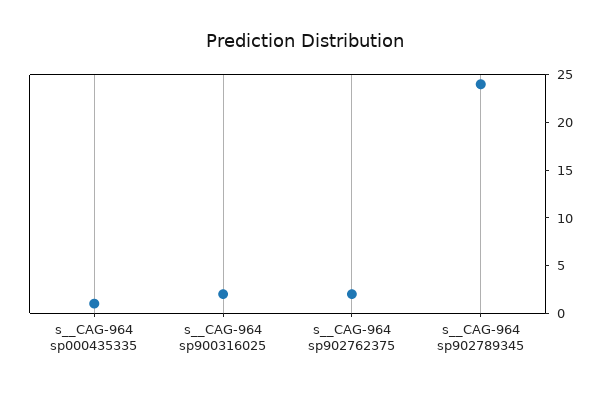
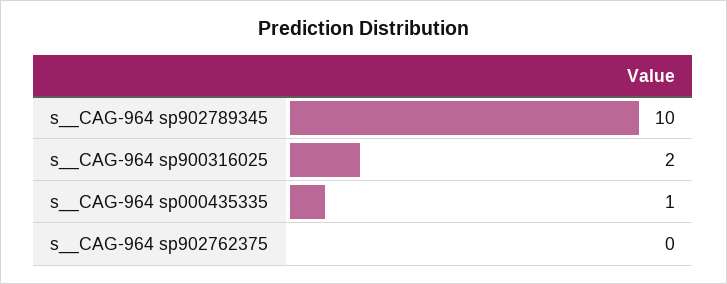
s__CAG-964 sp902762375: 2 -> 0
s__CAG-964 sp902789345: 24 -> 10

